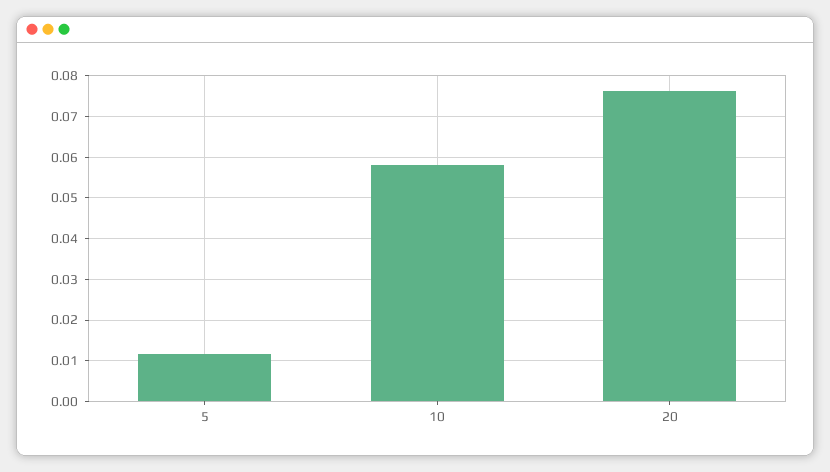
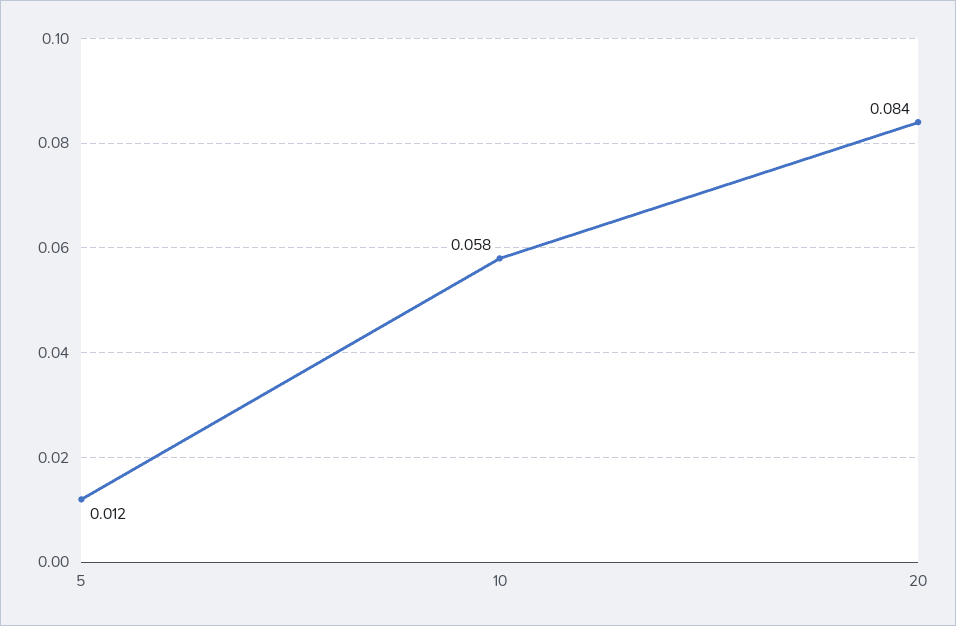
20: 0.076 -> 0.084

